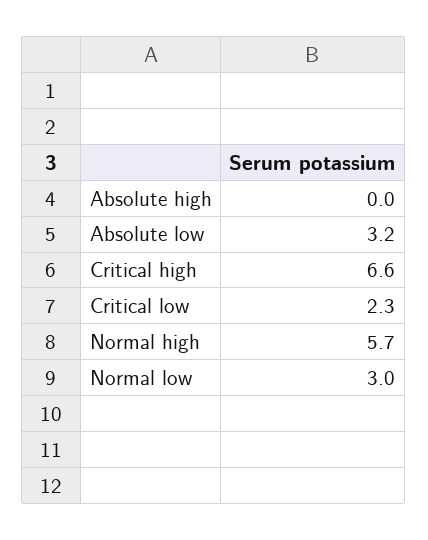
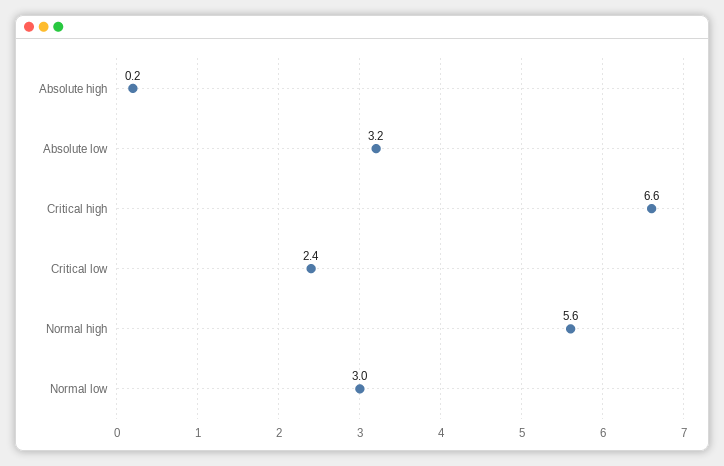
Absolute high: 0 -> 0.2
Critical low: 2.3 -> 2.4
Normal high: 5.7 -> 5.6

